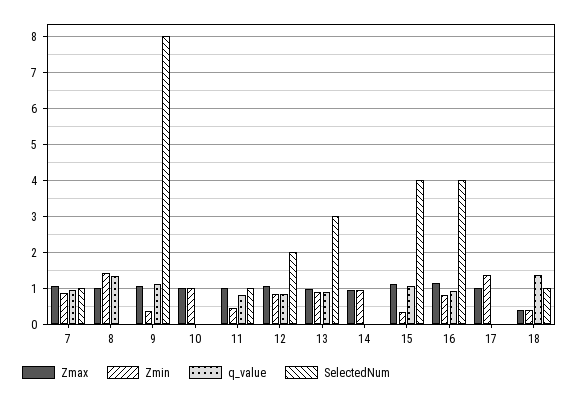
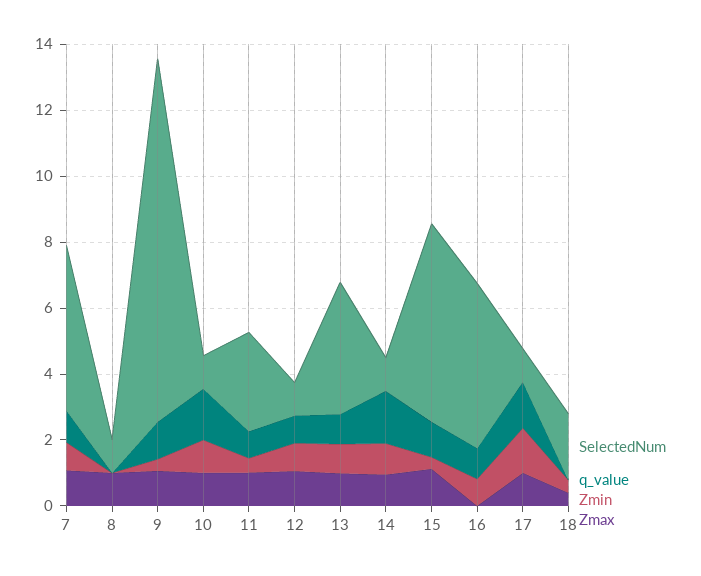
SelectedNum, 7: 1 -> 5
Zmin, 8: 1.4 -> 0
q_value, 8: 1.4 -> 0
SelectedNum, 8: 0 -> 1
SelectedNum, 9: 8 -> 11
q_value, 10: 0 -> 1.5
SelectedNum, 10: 0 -> 1
SelectedNum, 11: 1 -> 3
SelectedNum, 12: 2 -> 1
SelectedNum, 13: 3 -> 4
q_value, 14: 0 -> 1.5
SelectedNum, 14: 0 -> 1
SelectedNum, 15: 4 -> 6
Zmax, 16: 1.2 -> 0
SelectedNum, 16: 4 -> 5
q_value, 17: 0 -> 1.5
SelectedNum, 17: 0 -> 1
q_value, 18: 1.4 -> 0
SelectedNum, 18: 1 -> 2

